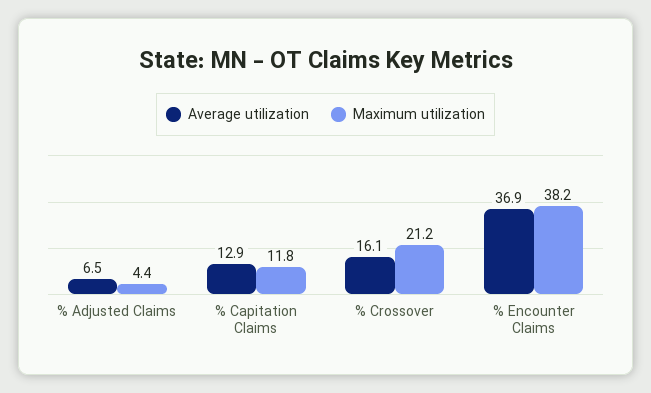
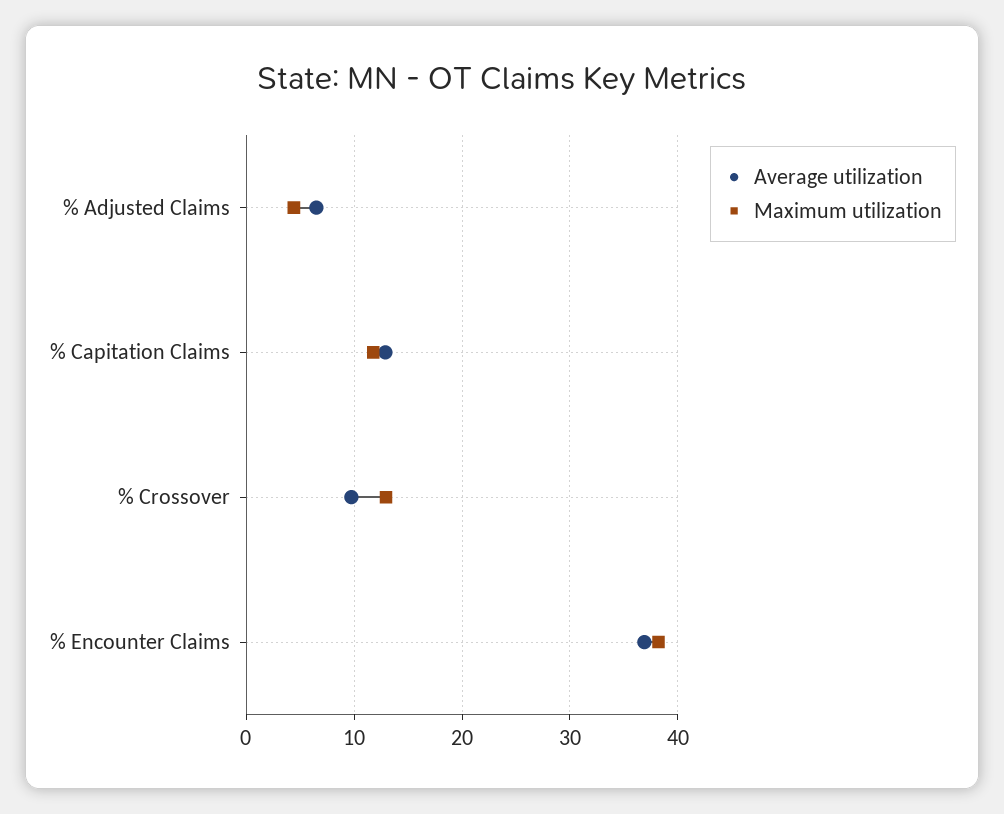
Average utilization, % Crossover: 16.1 -> 10
Maximum utilization, % Crossover: 21.2 -> 13

